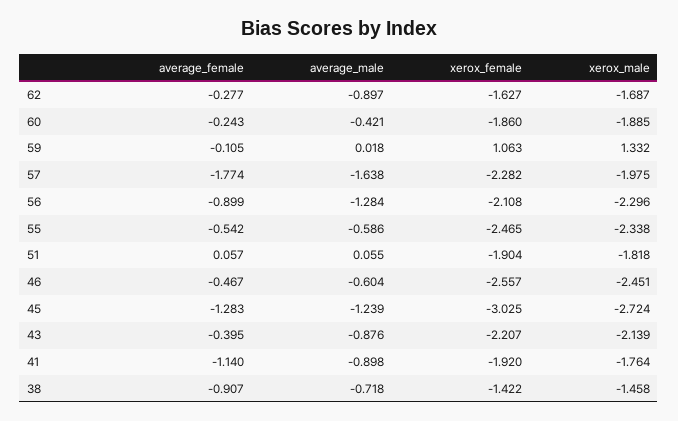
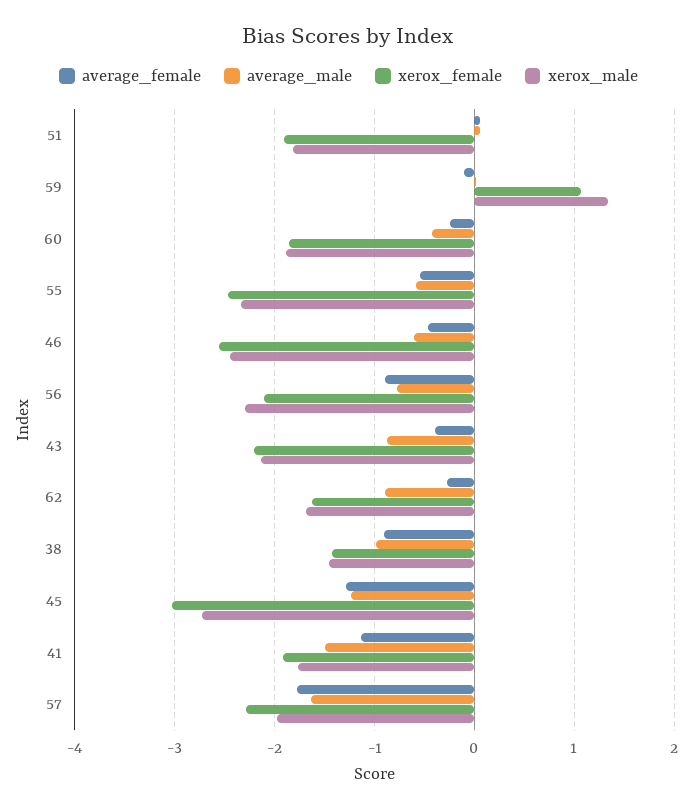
average_male, 56: -1.284 -> -0.8
average_male, 41: -0.898 -> -1.5
average_male, 38: -0.718 -> -1

